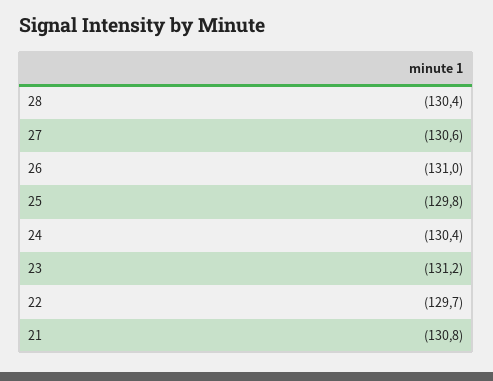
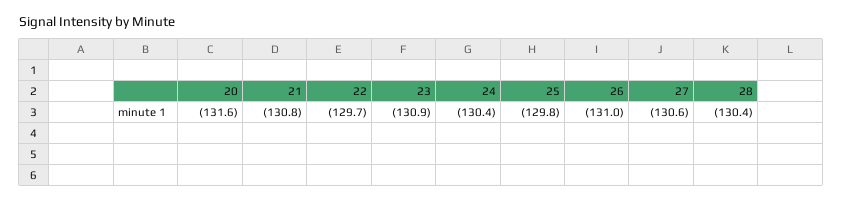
23: -131.2 -> -130.9
20: none -> -131.6

